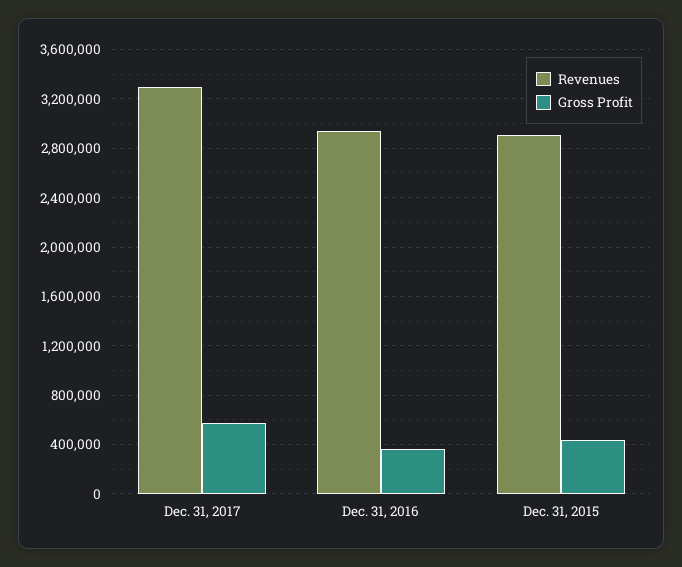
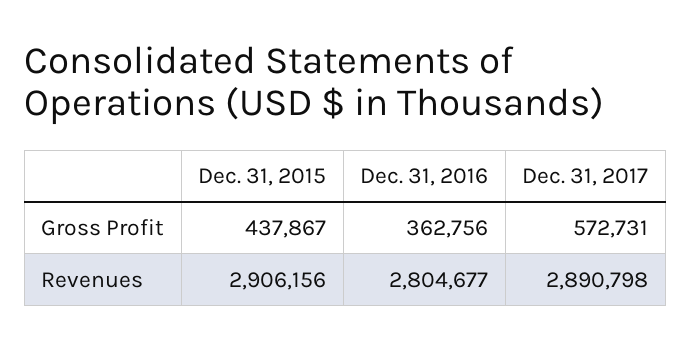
Revenues, Dec. 31, 2017: 3300000 -> 2890798
Revenues, Dec. 31, 2016: 2950000 -> 2804677

